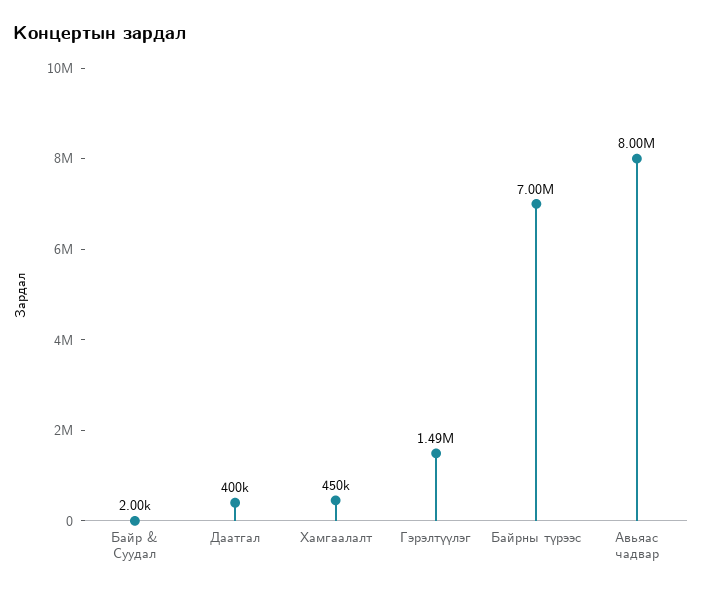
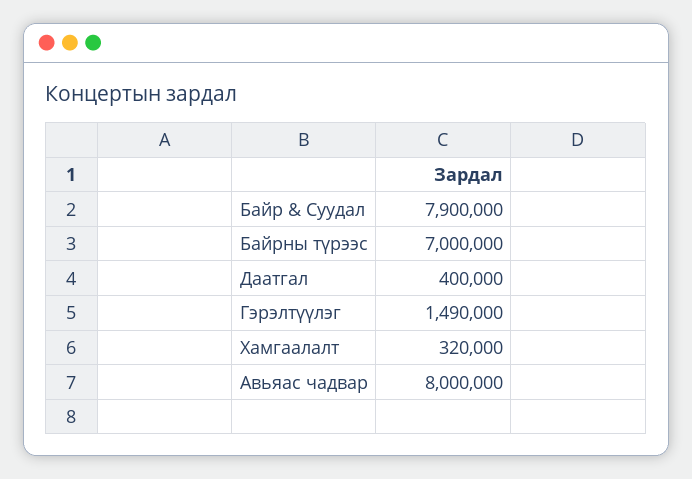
Байр & Суудал: 2000 -> 7900000
Хамгаалалт: 450000 -> 320000

